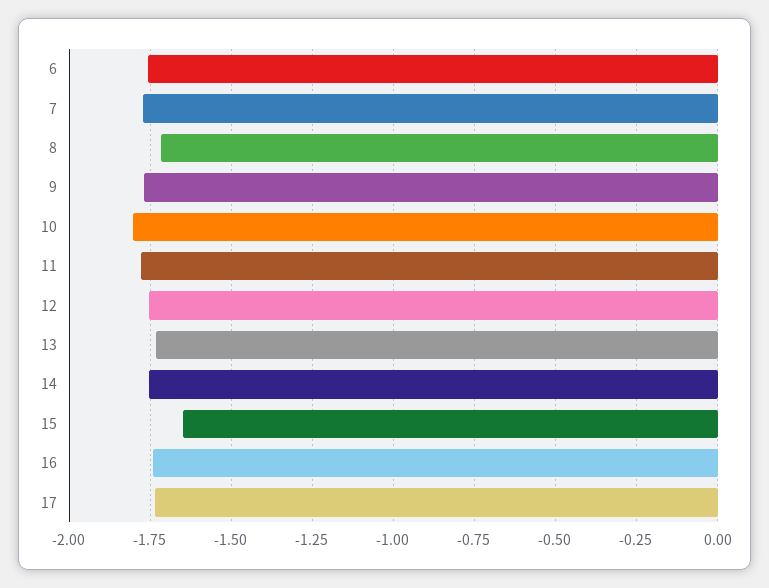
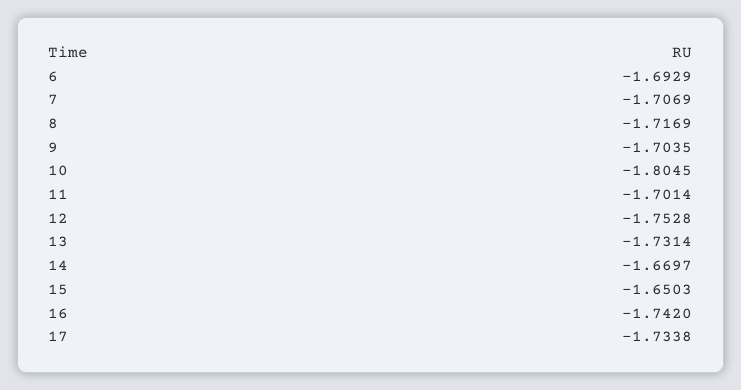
6: -1.75 -> -1.6929
7: -1.775 -> -1.7069
9: -1.775 -> -1.7035
11: -1.775 -> -1.7014
14: -1.75 -> -1.6697

